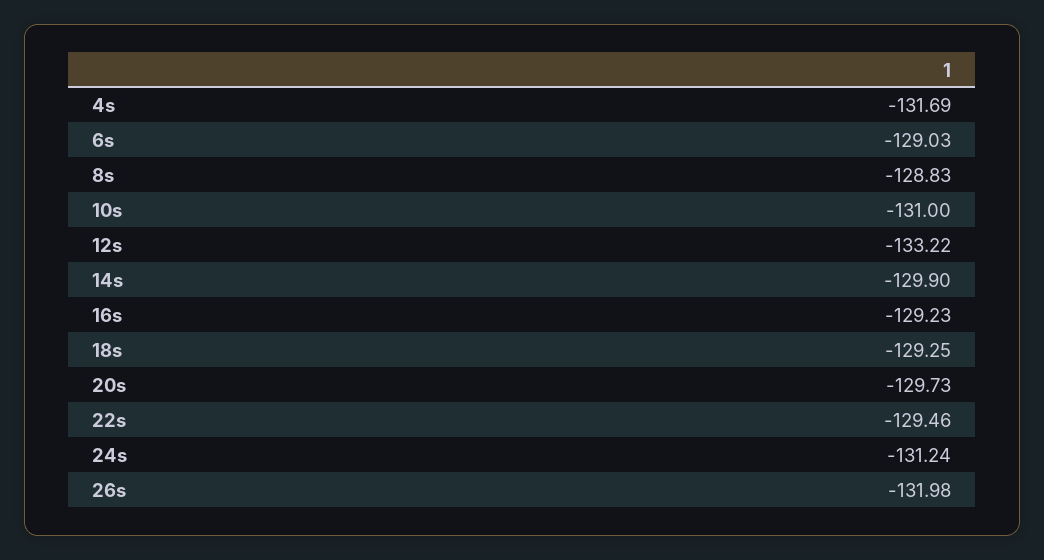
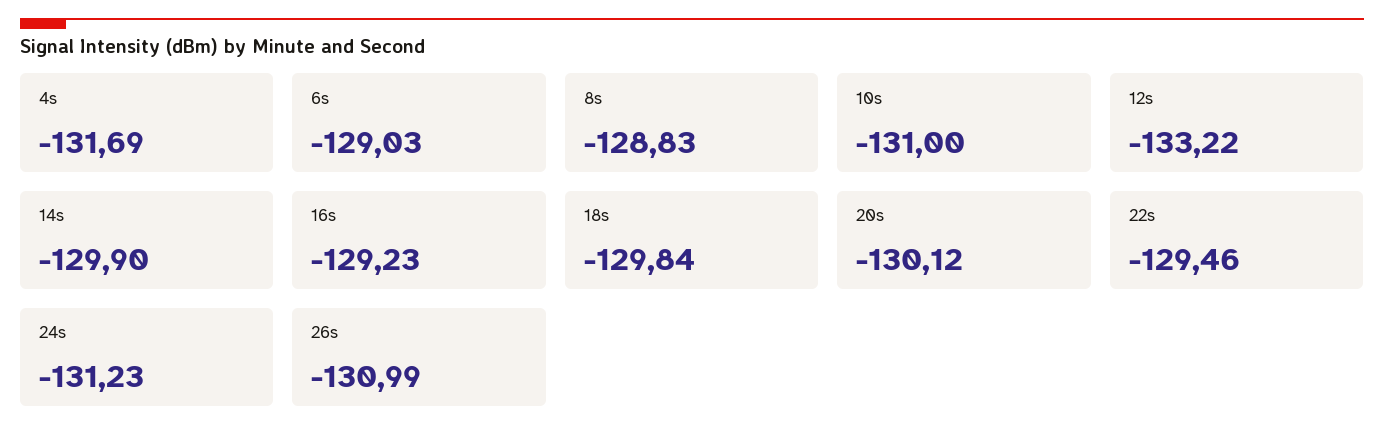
18s: -129.25 -> -129.84
20s: -129.73 -> -130.12
24s: -131.24 -> -131.23
26s: -131.98 -> -130.99

